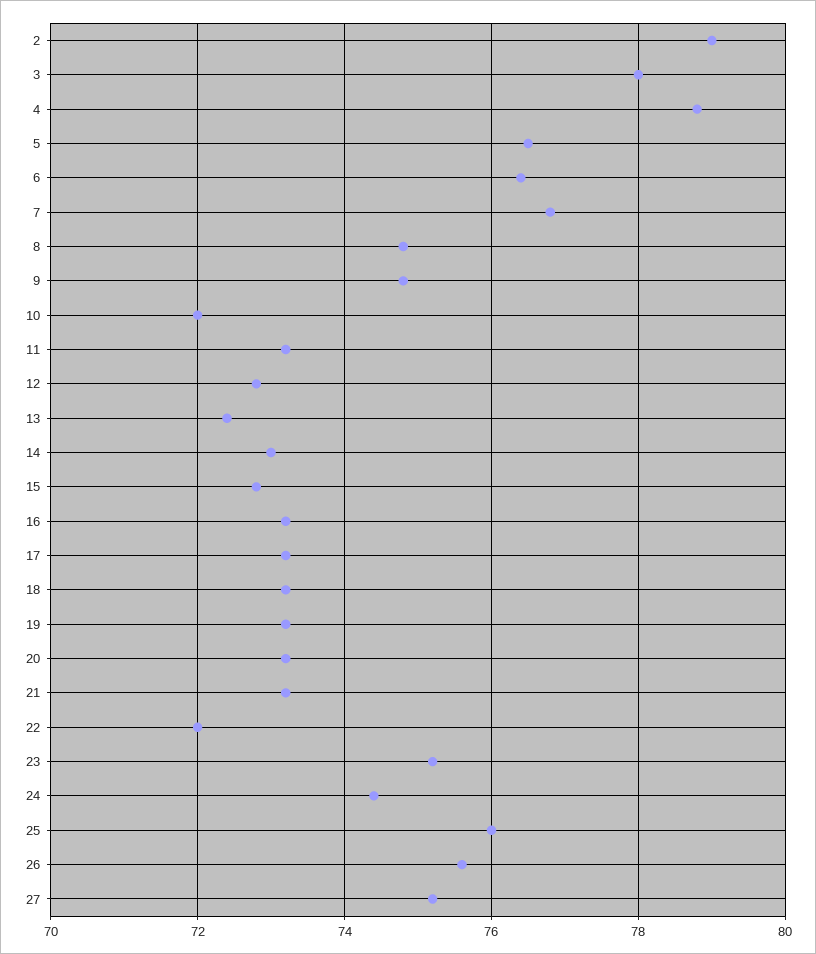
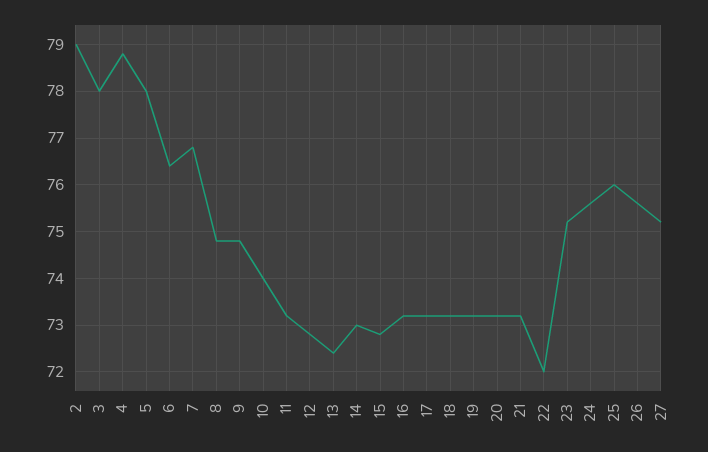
5: 76.5 -> 78
10: 72 -> 74
24: 74.5 -> 75.5

